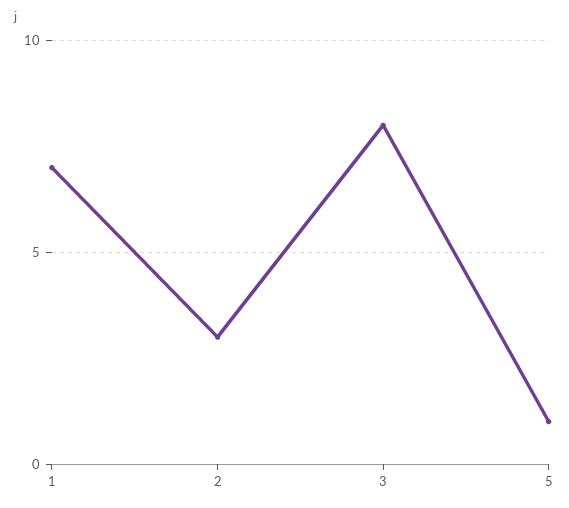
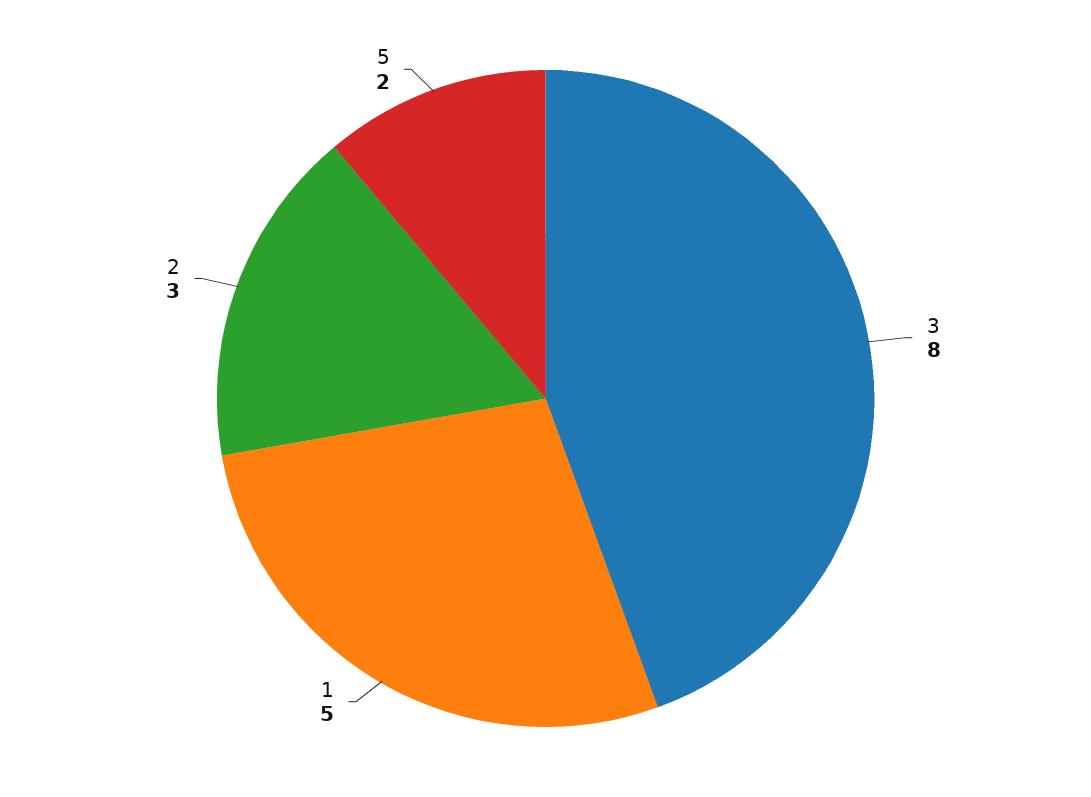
1: 7 -> 5
5: 1 -> 2

